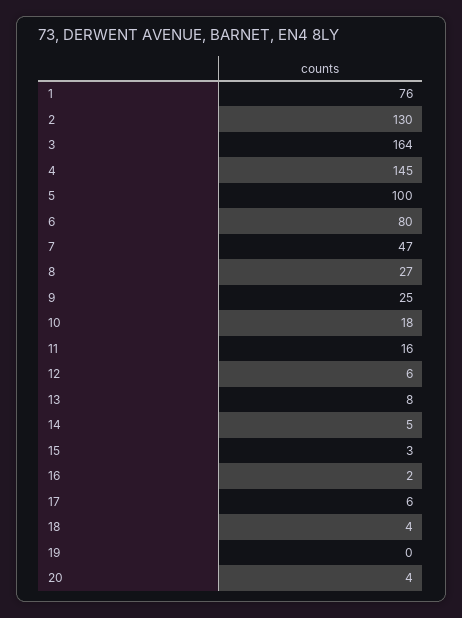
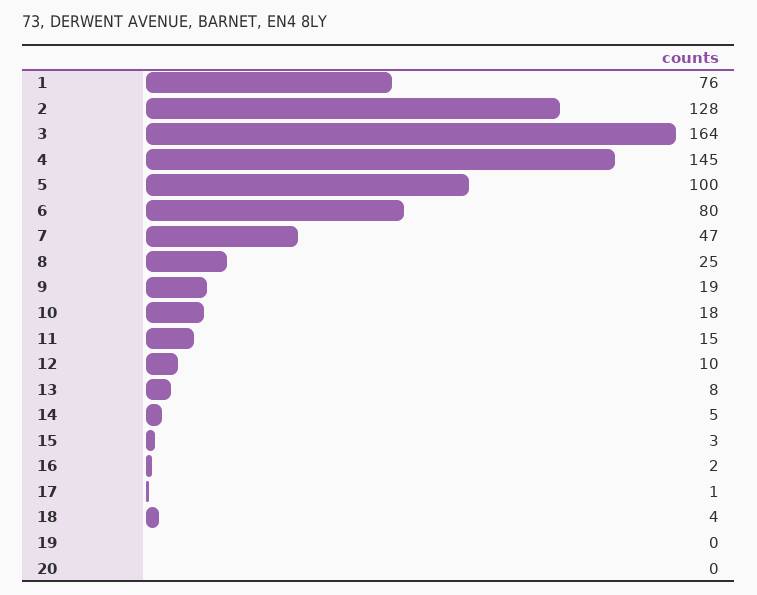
2: 130 -> 128
8: 27 -> 25
9: 25 -> 19
11: 16 -> 15
12: 6 -> 10
17: 6 -> 1
20: 4 -> 0

